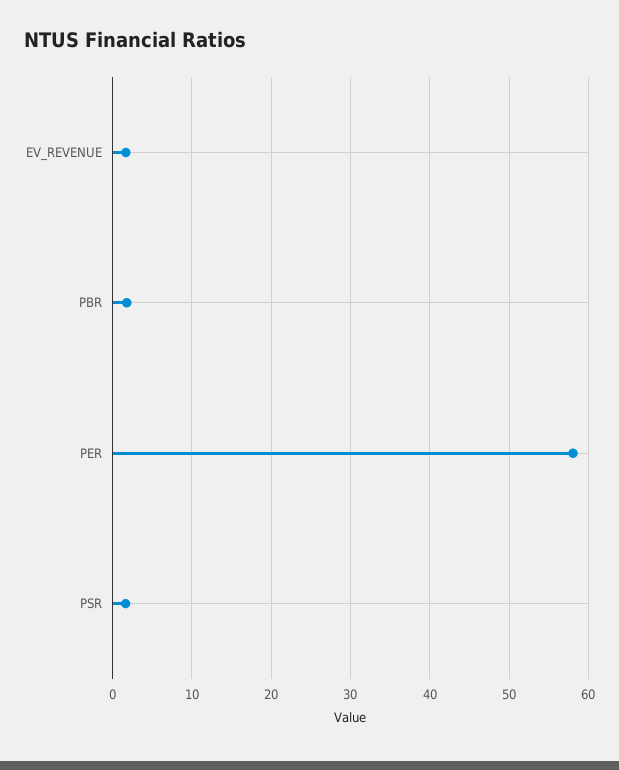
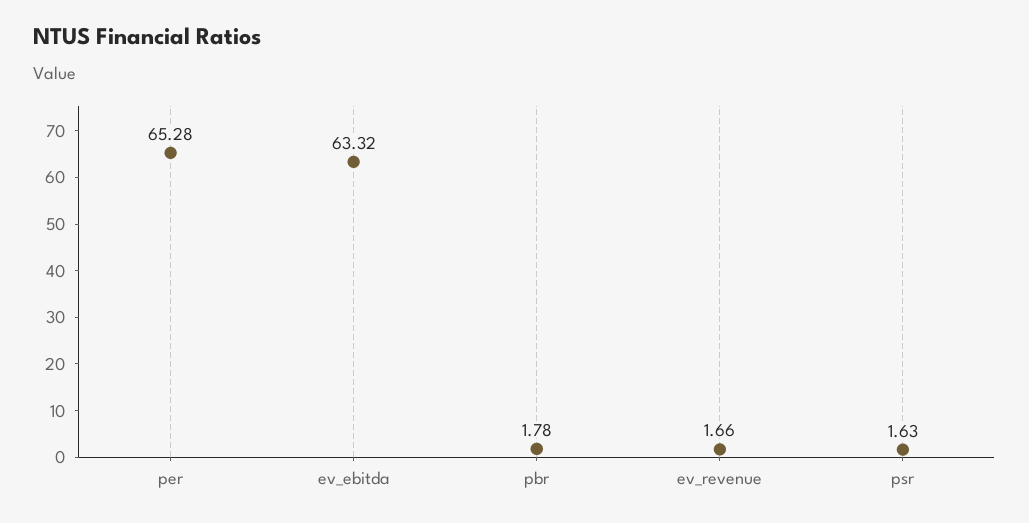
PER: 58 -> 65.28
ev_ebitda: none -> 63.32

